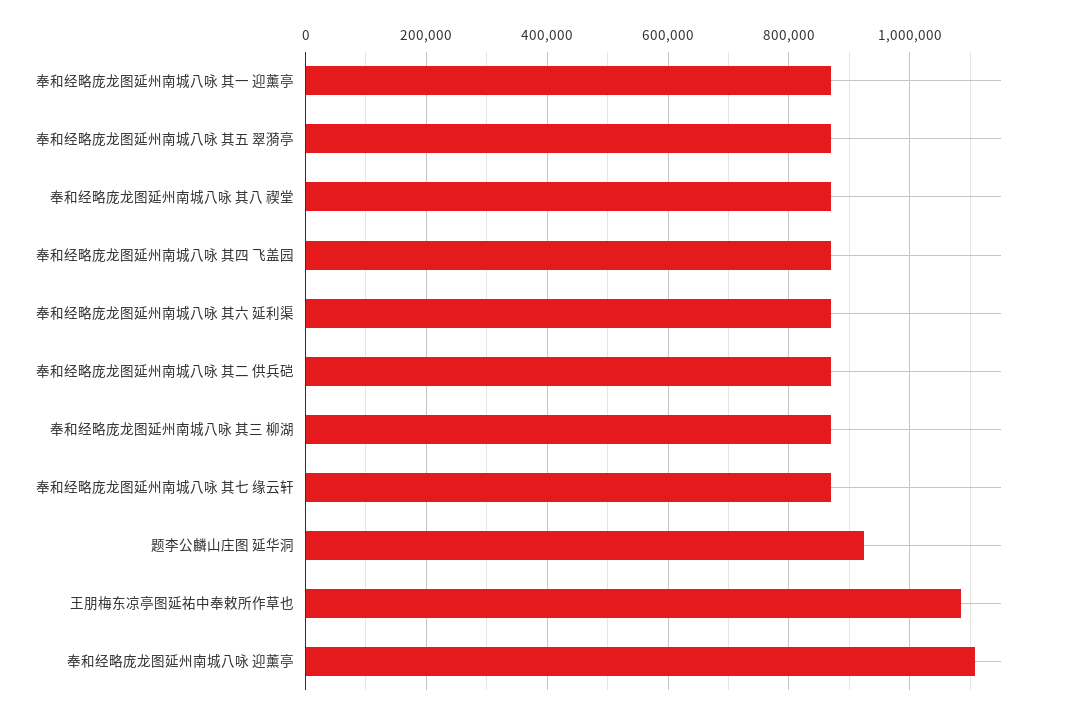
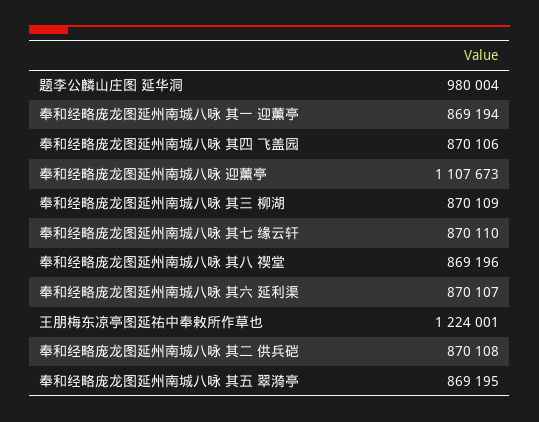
题李公麟山庄图 延华洞: 920000 -> 980004
王朋梅东凉亭图延祐中奉敕所作草也: 1080000 -> 1224001

